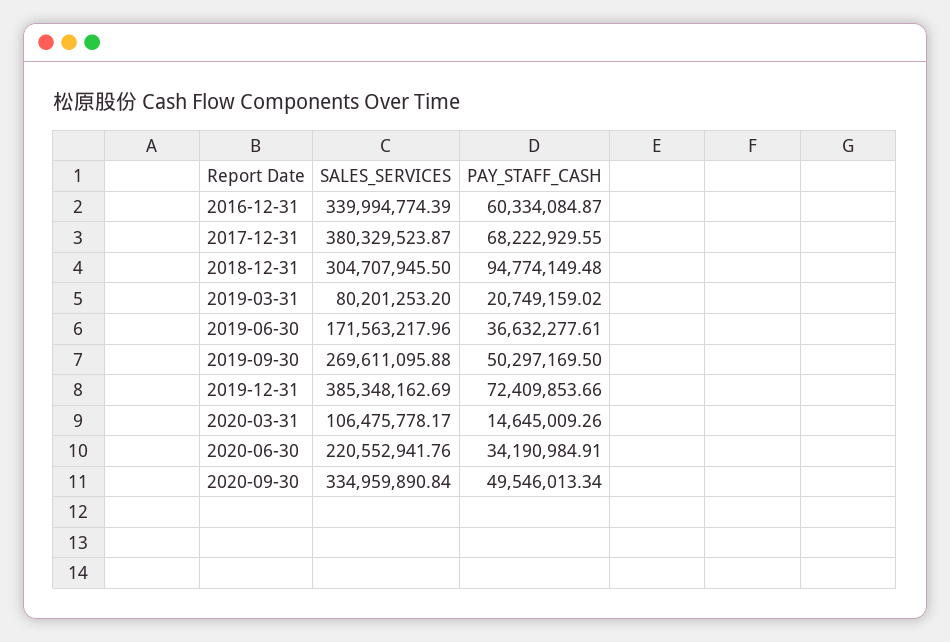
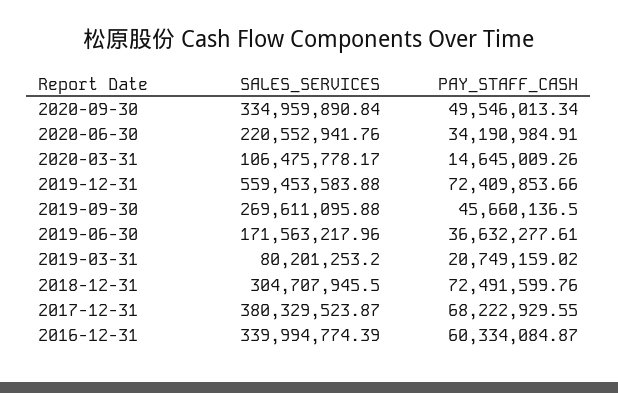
PAY_STAFF_CASH, 2018-12-31: 94774149.48 -> 72491599.76
PAY_STAFF_CASH, 2019-09-30: 50297169.5 -> 45660136.5
SALES_SERVICES, 2019-12-31: 385348162.69 -> 559453583.88

